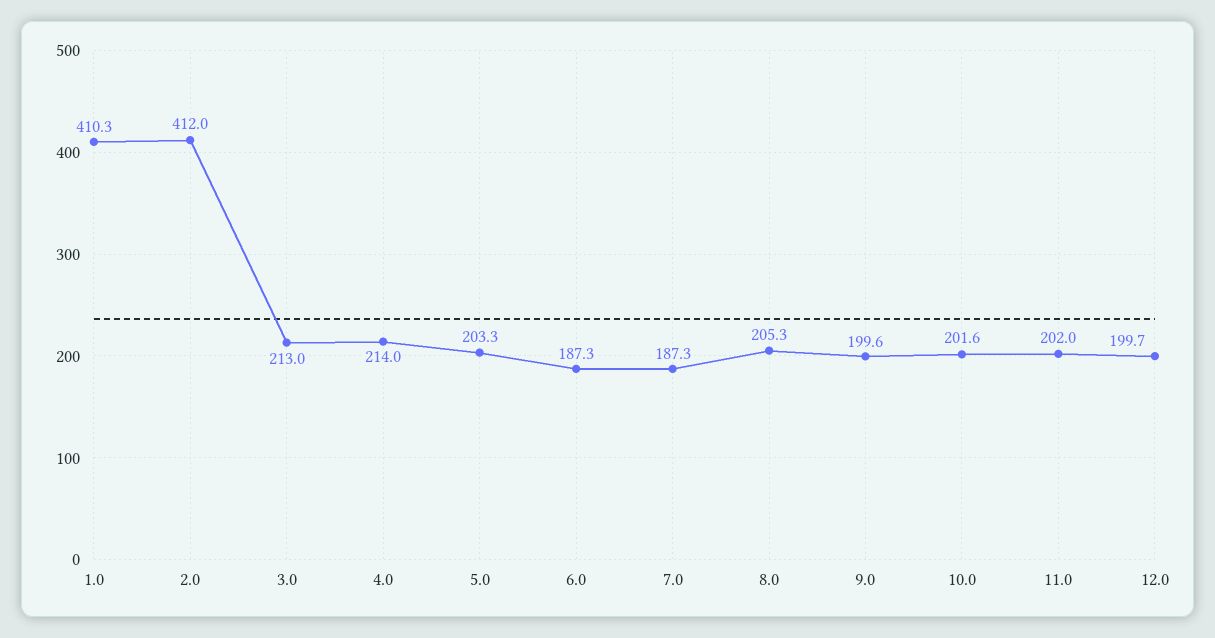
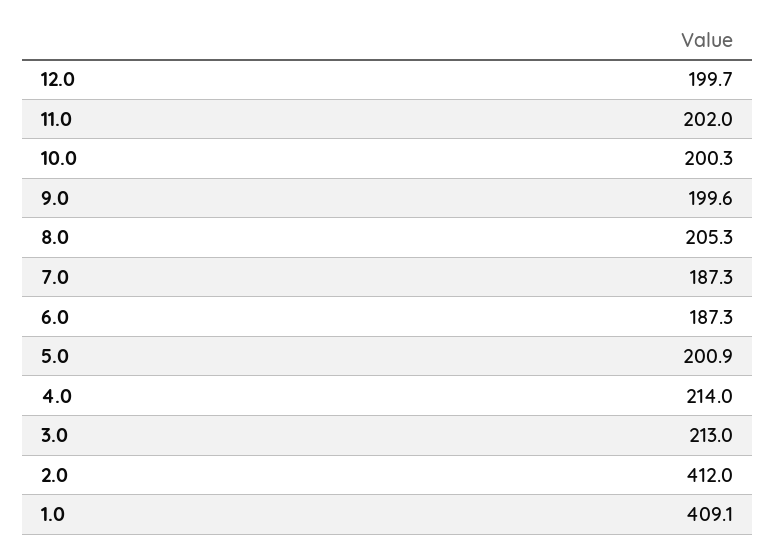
1.0: 410.3 -> 409.1
5.0: 203.3 -> 200.9
10.0: 201.6 -> 200.3

